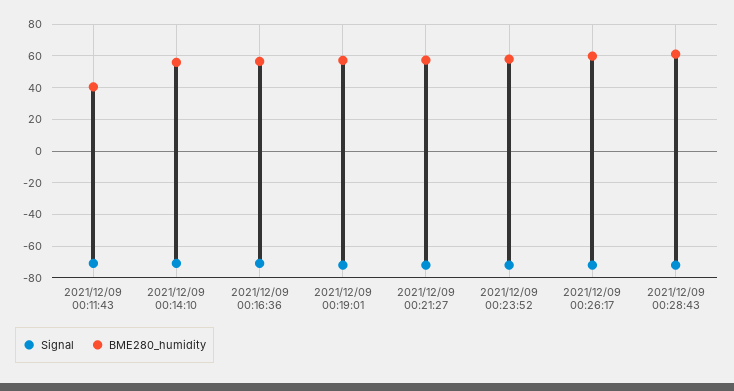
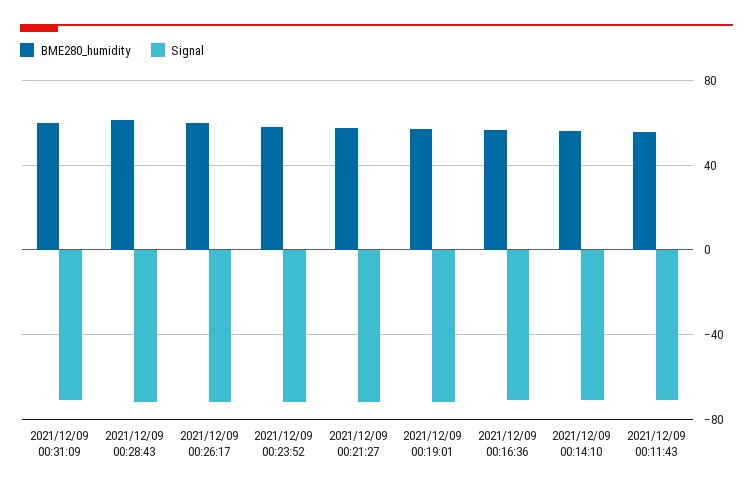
BME280_humidity, 2021/12/09 00:11:43: 40 -> 55
BME280_humidity, 2021/12/09 00:31:09: none -> 60
Signal, 2021/12/09 00:31:09: none -> -70

